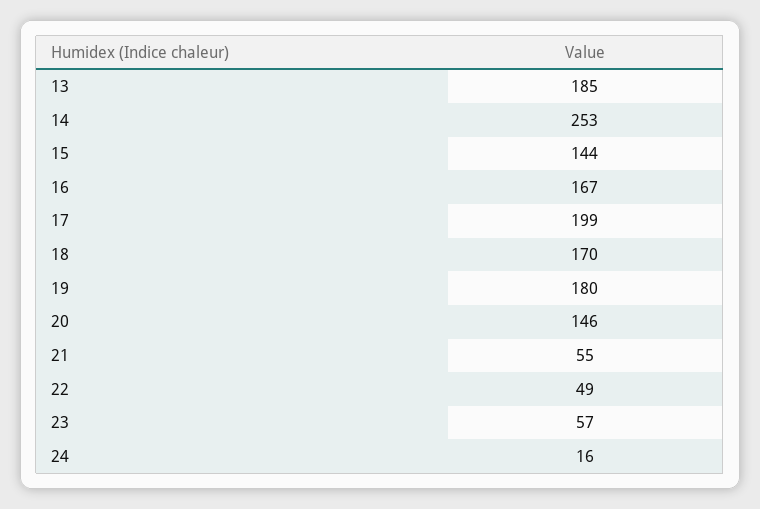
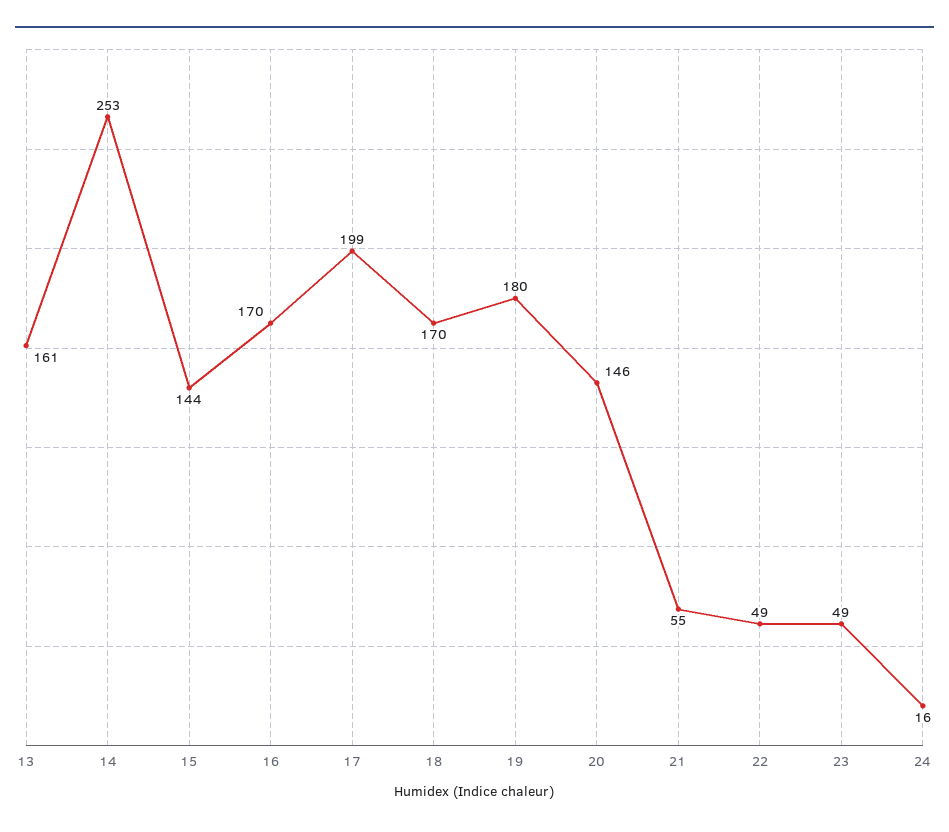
13: 185 -> 161
16: 167 -> 170
23: 57 -> 49

